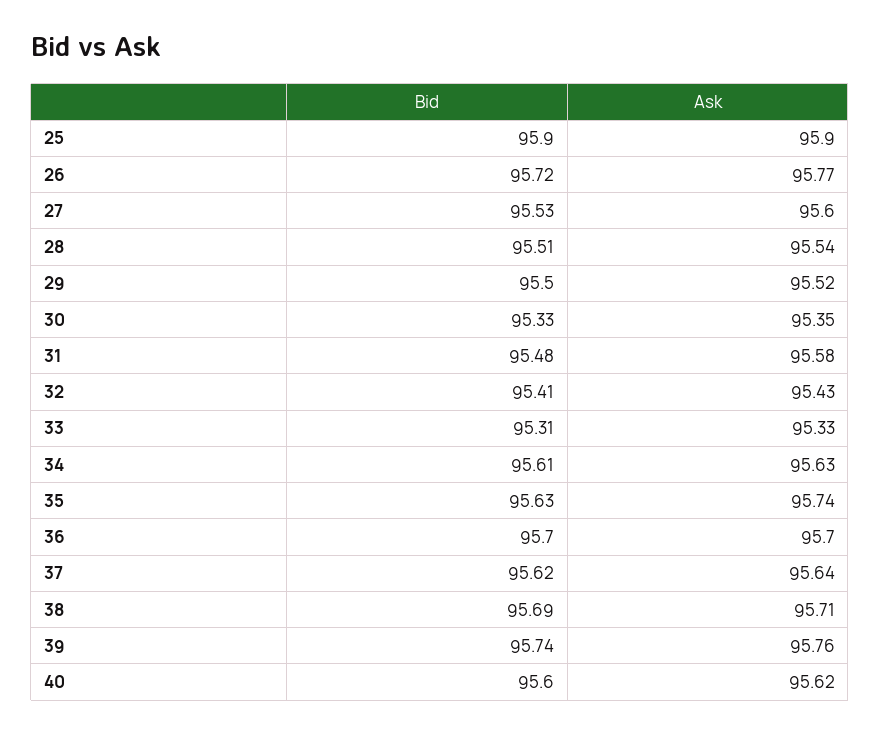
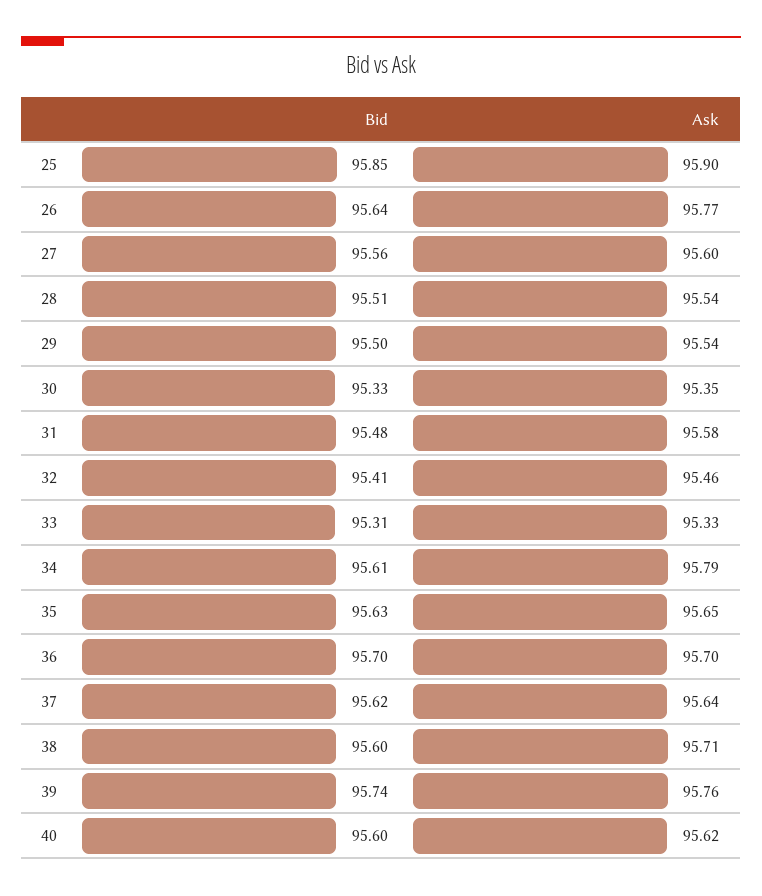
Bid, 25: 95.9 -> 95.85
Bid, 26: 95.72 -> 95.64
Bid, 27: 95.53 -> 95.56
Ask, 29: 95.52 -> 95.54
Ask, 32: 95.43 -> 95.46
Ask, 34: 95.63 -> 95.79
Ask, 35: 95.74 -> 95.65
Bid, 38: 95.69 -> 95.6

